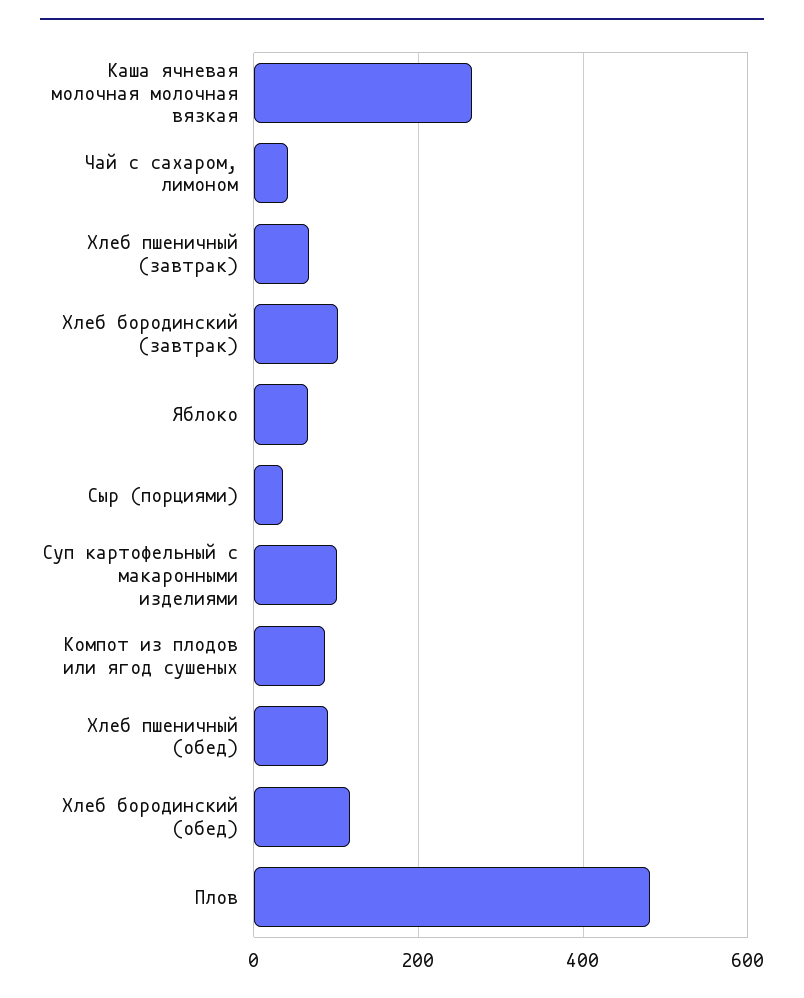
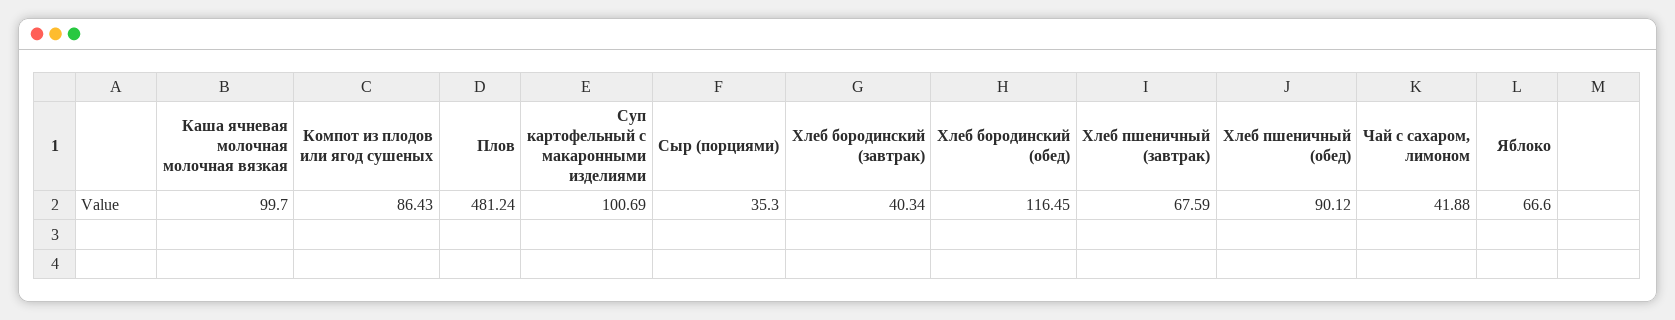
Каша ячневая молочная молочная вязкая: 260 -> 99.7
Хлеб бородинский (завтрак): 100 -> 40.34

